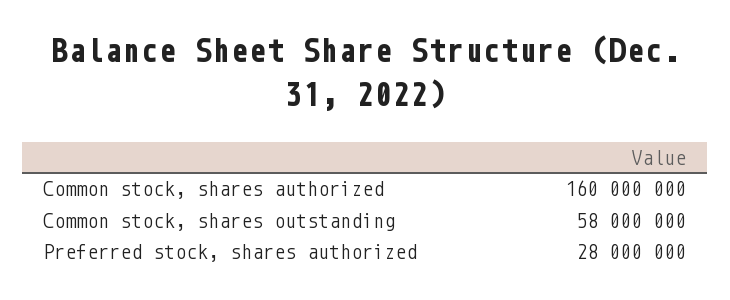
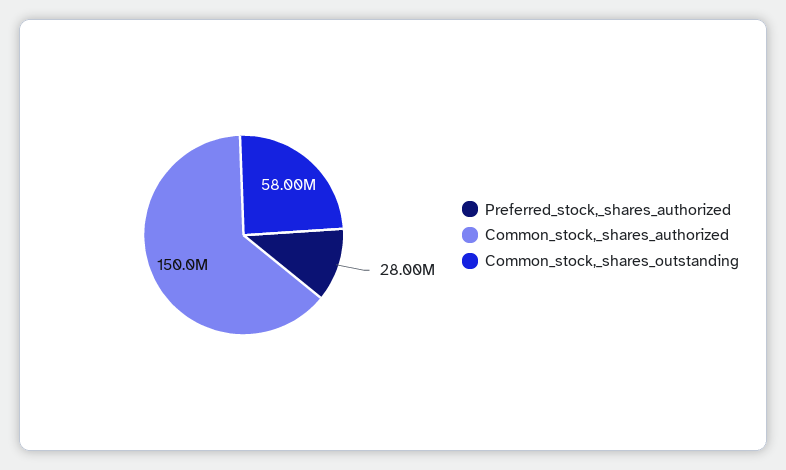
Common stock, shares authorized: 160000000 -> 150000000

